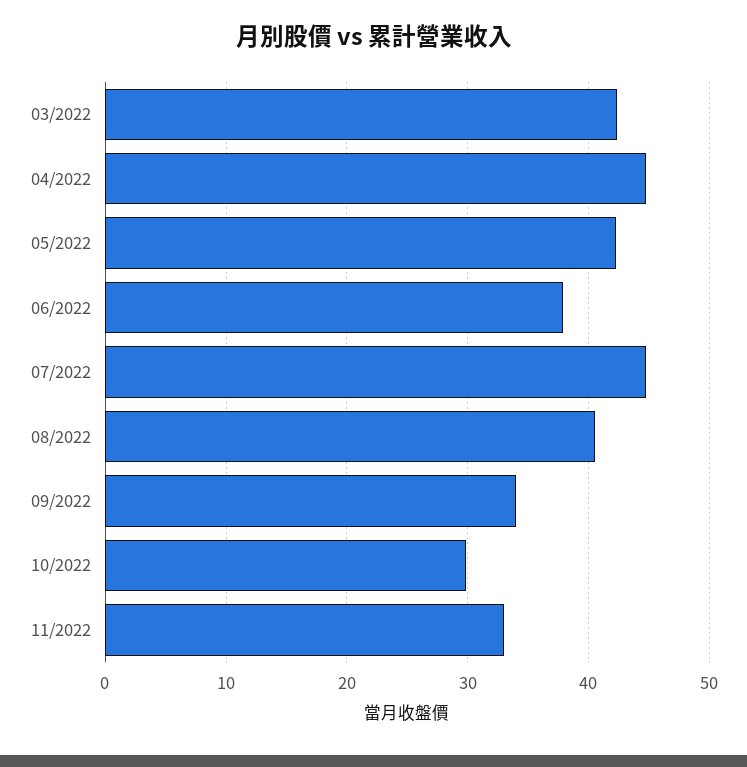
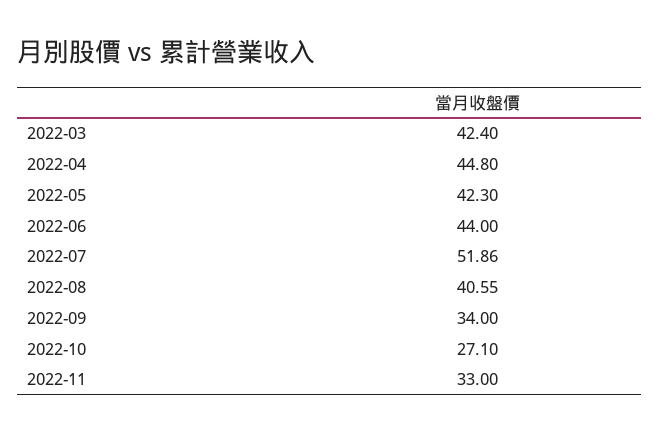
06/2022: 38 -> 44
07/2022: 45 -> 51.86
10/2022: 30 -> 27.1

